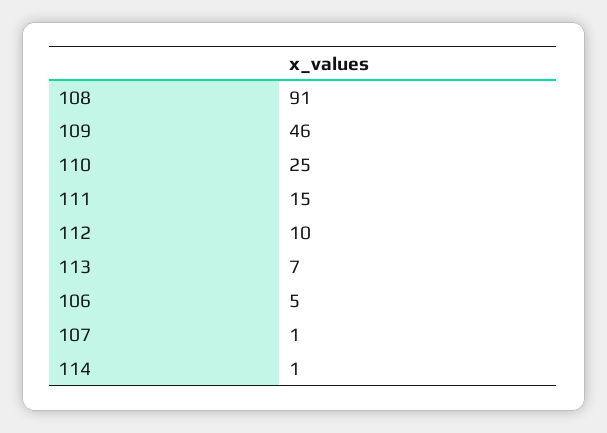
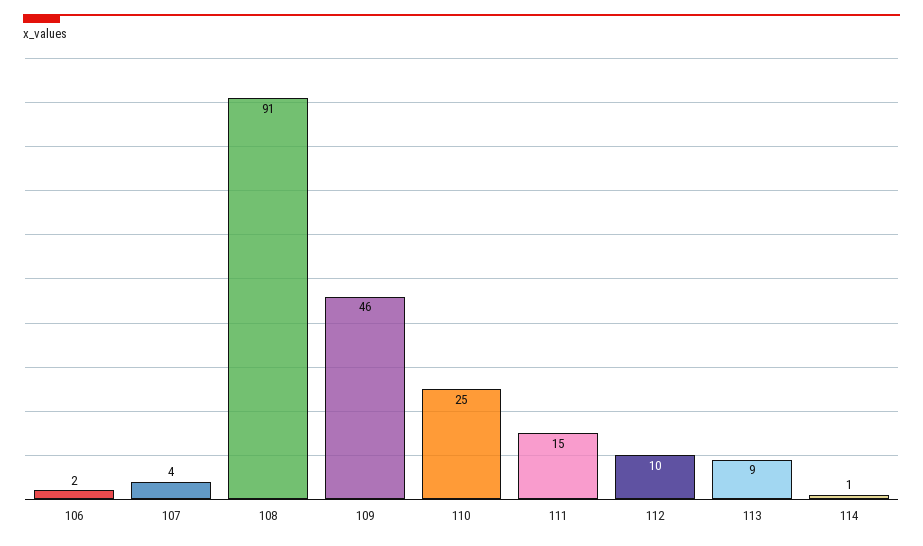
113: 7 -> 9
106: 5 -> 2
107: 1 -> 4

